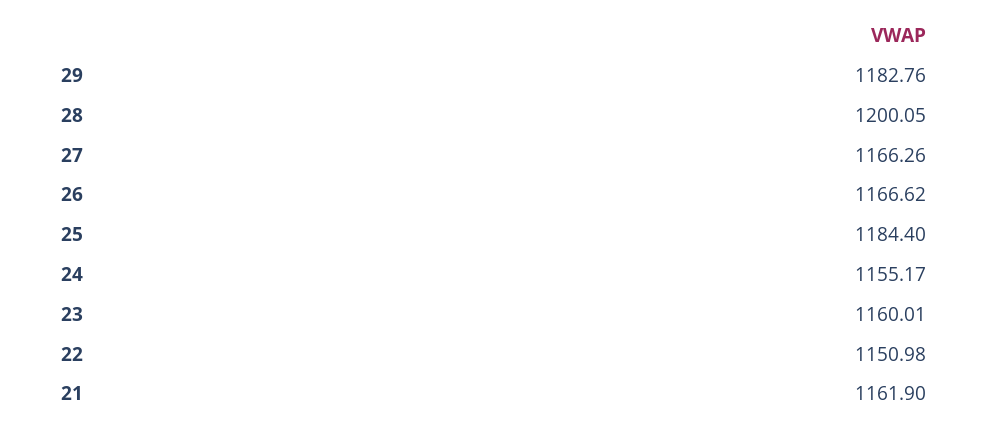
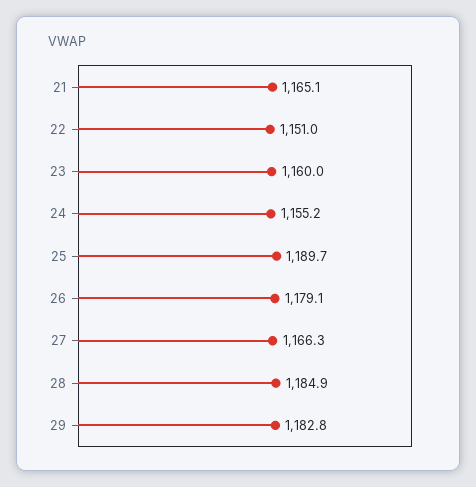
28: 1200.05 -> 1184.9
26: 1166.62 -> 1179.1
25: 1184.4 -> 1189.7
21: 1161.9 -> 1165.1

